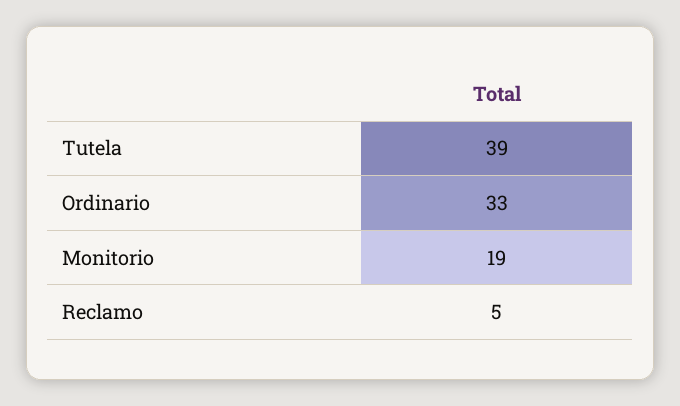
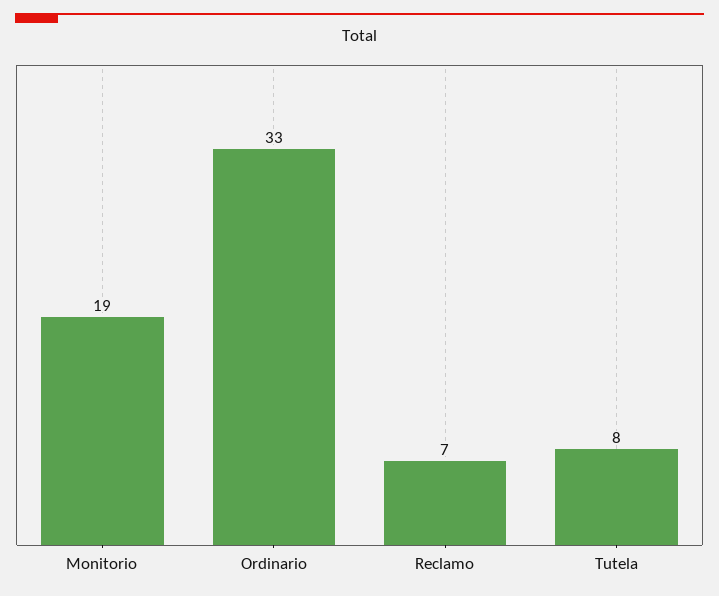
Tutela: 39 -> 8
Reclamo: 5 -> 7

